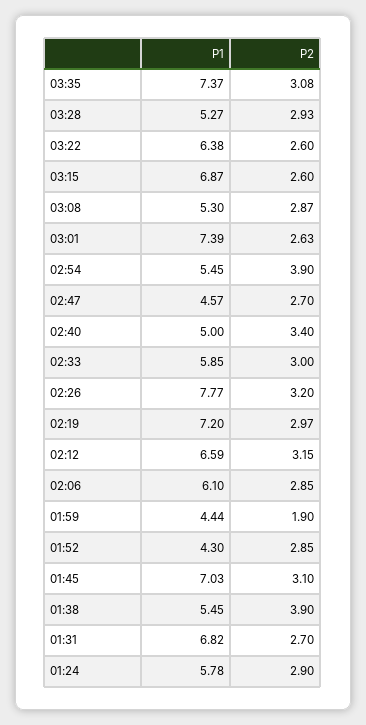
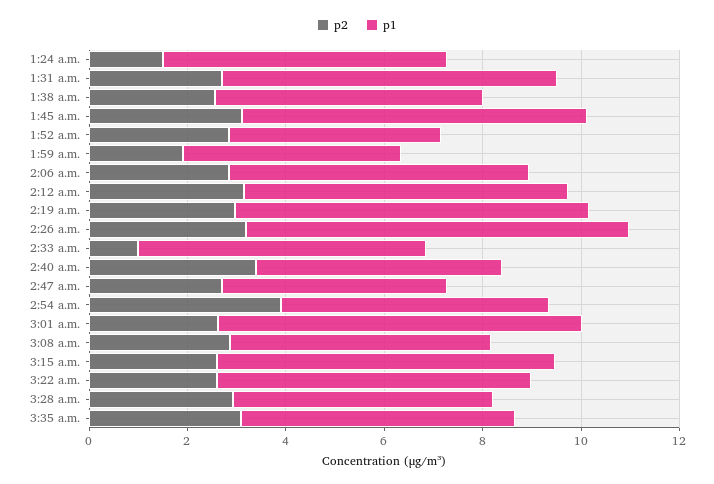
P1, 03:35: 7.37 -> 5.5
P2, 02:33: 3 -> 1
P2, 01:38: 3.9 -> 2.5
P2, 01:24: 2.9 -> 1.5

